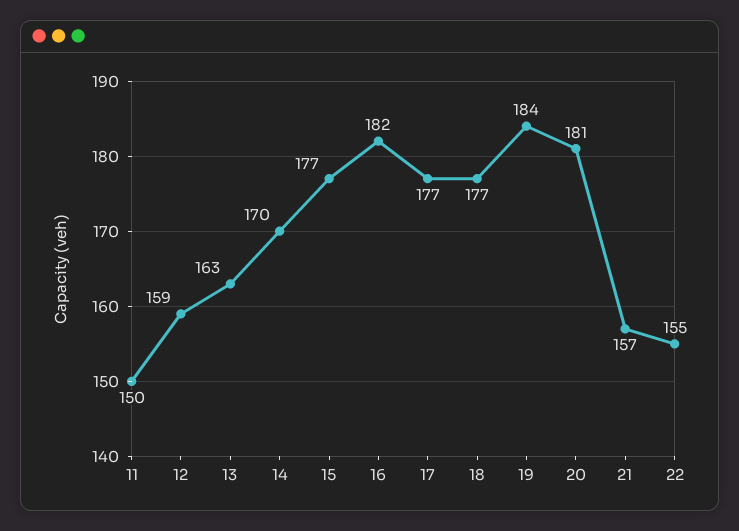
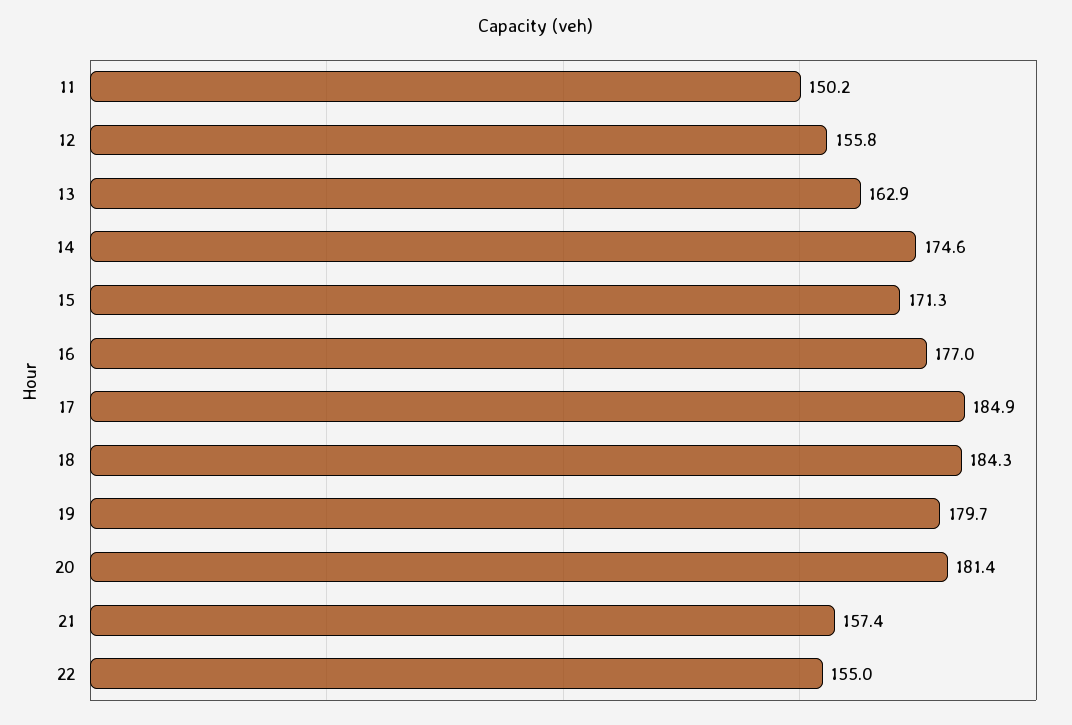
12: 159 -> 155.8
14: 170 -> 174.6
15: 177 -> 171.3
16: 182 -> 177
17: 177 -> 184.9
18: 177 -> 184.3
19: 184 -> 179.7

